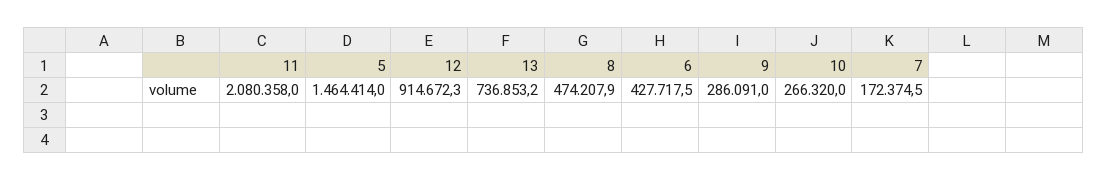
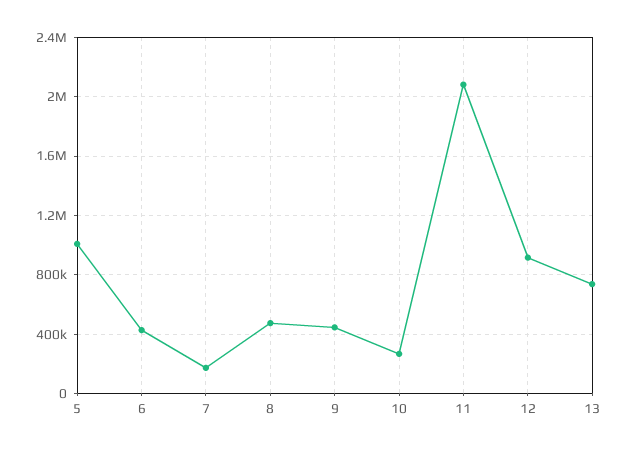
5: 1464414 -> 1000000
9: 286091 -> 450000

